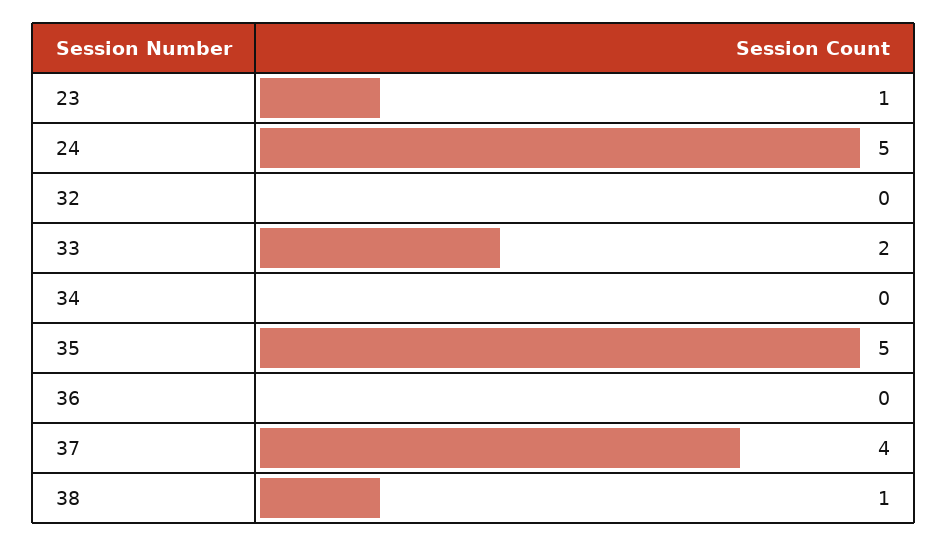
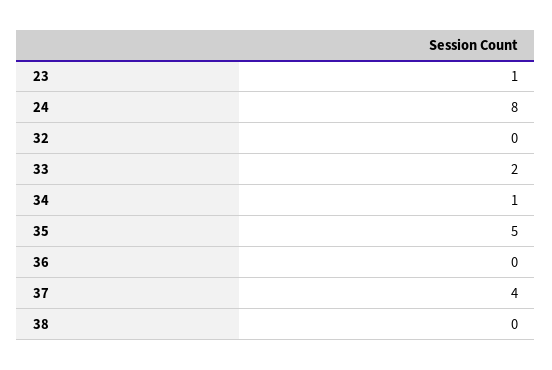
24: 5 -> 8
34: 0 -> 1
38: 1 -> 0

